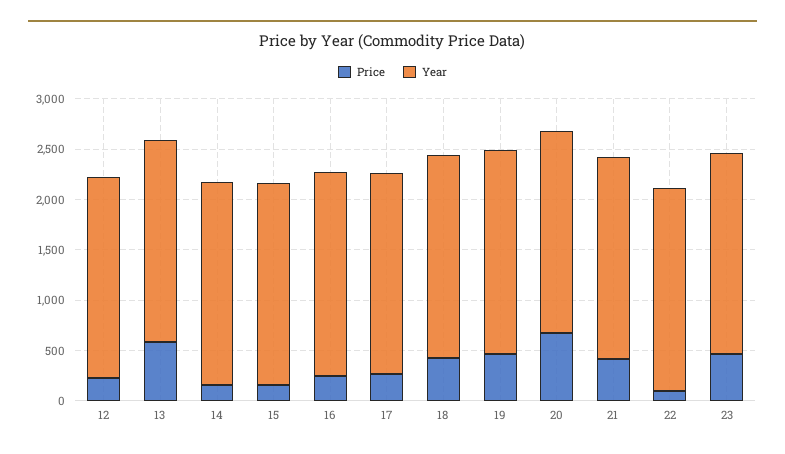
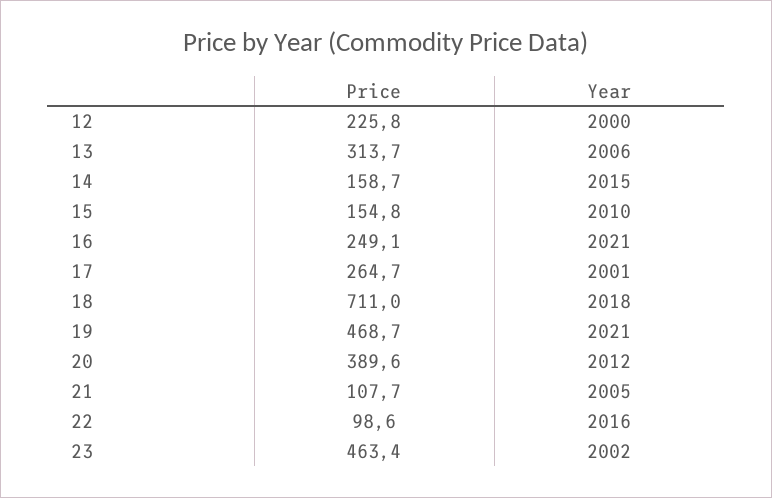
Price, 13: 600 -> 313.7
Price, 18: 400 -> 711
Price, 20: 700 -> 389.6
Price, 21: 400 -> 107.7

